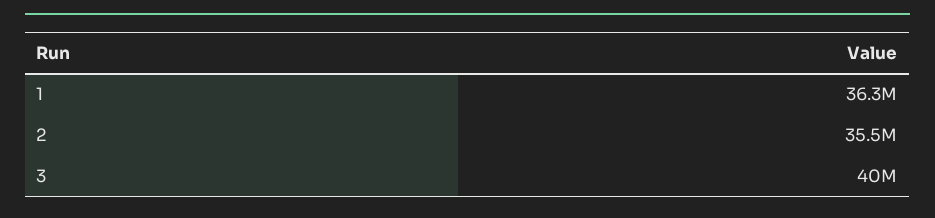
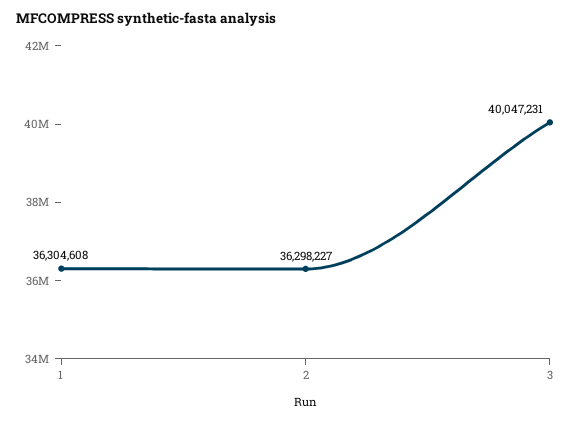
2: 35500000 -> 36298227

